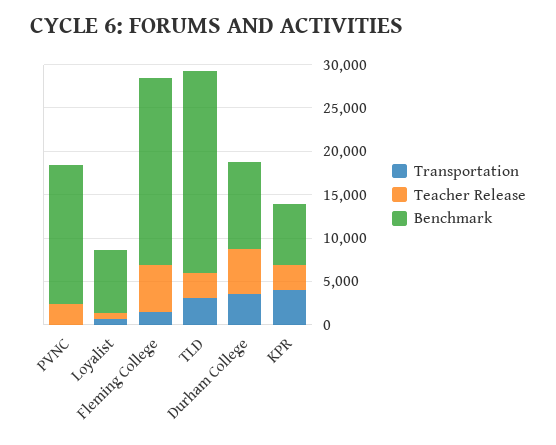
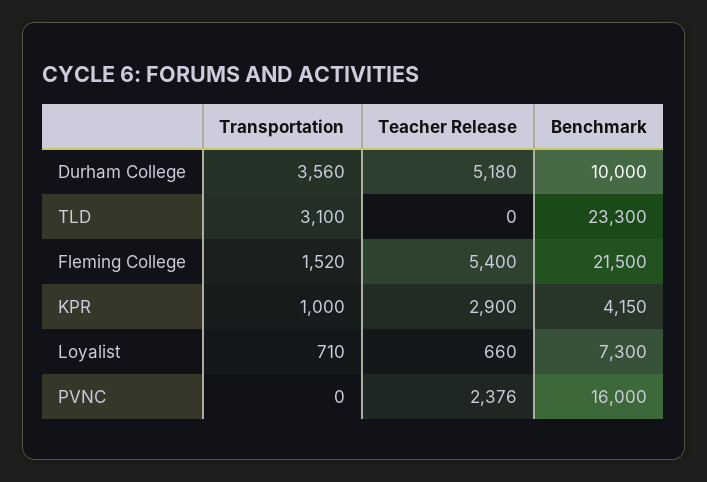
Teacher Release, TLD: 3000 -> 0
Transportation, KPR: 4000 -> 1000
Benchmark, KPR: 7000 -> 4150

